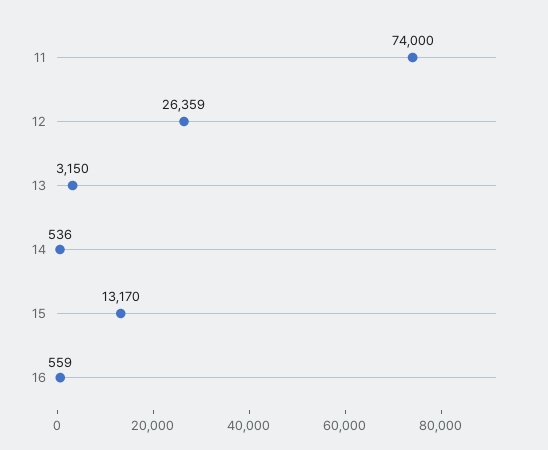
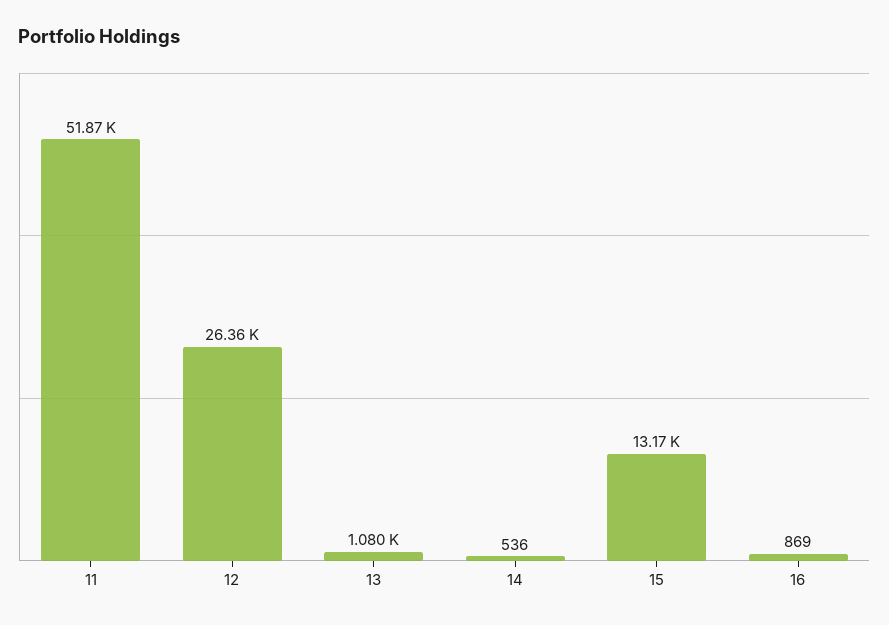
11: 74000 -> 51870
13: 3150 -> 1080
16: 559 -> 869

